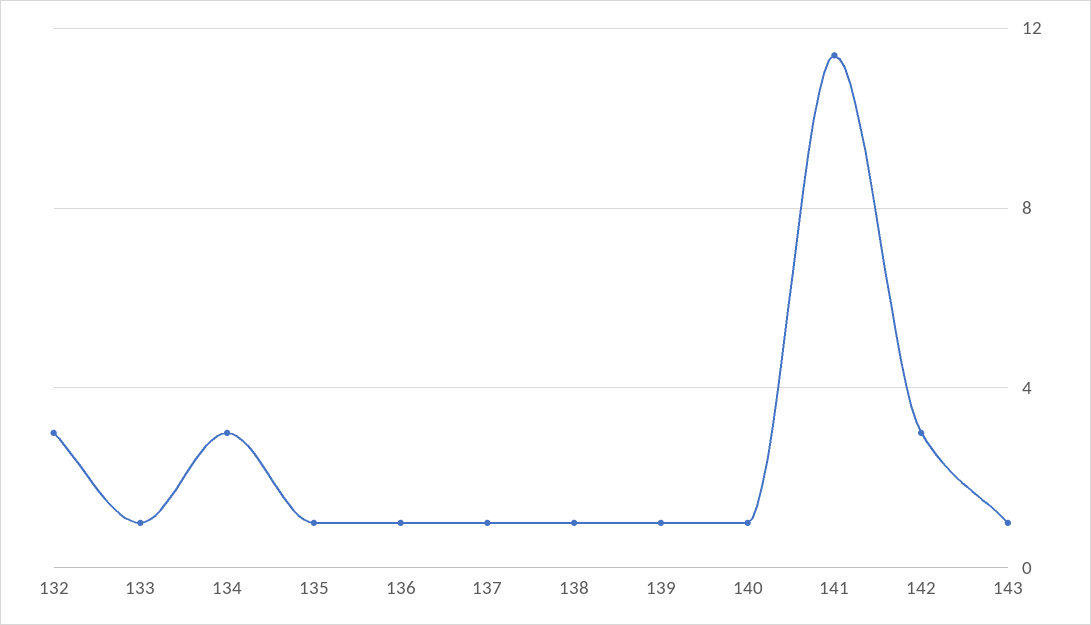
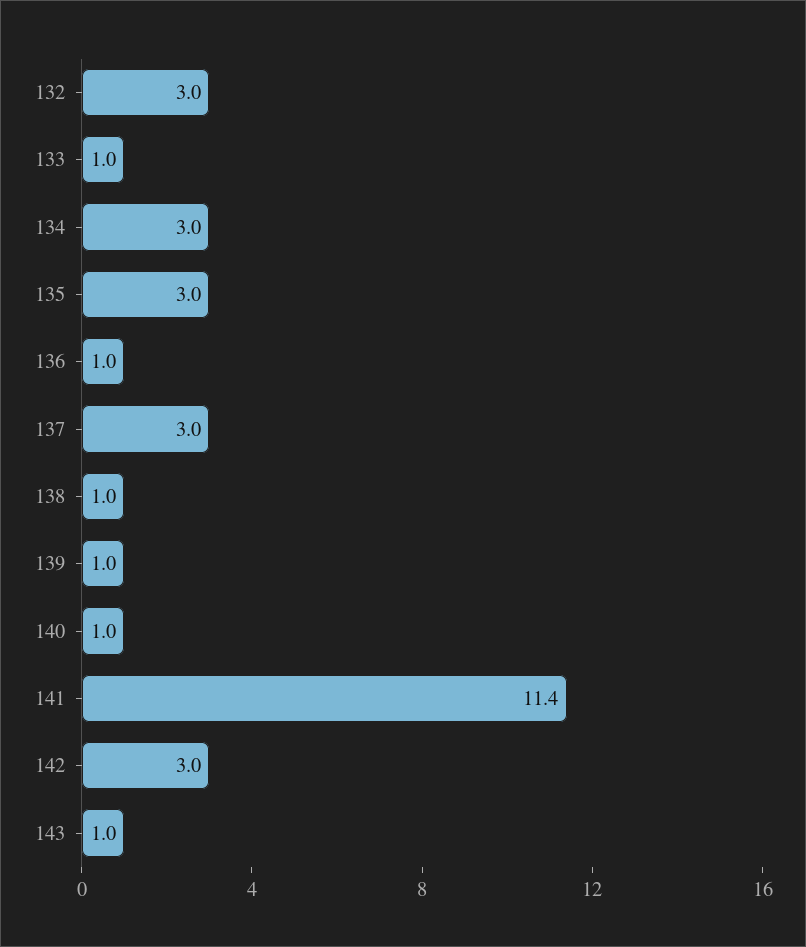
135: 1 -> 3
137: 1 -> 3

